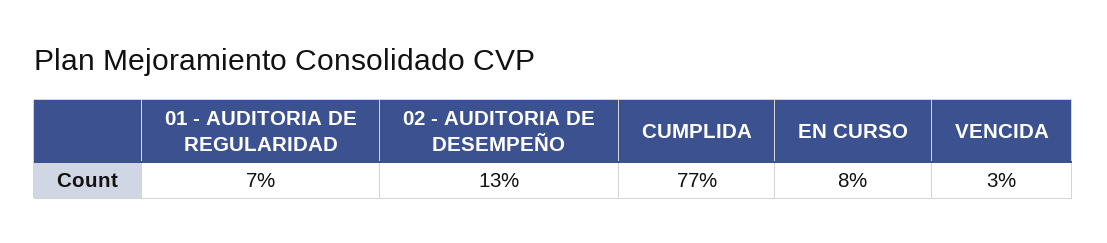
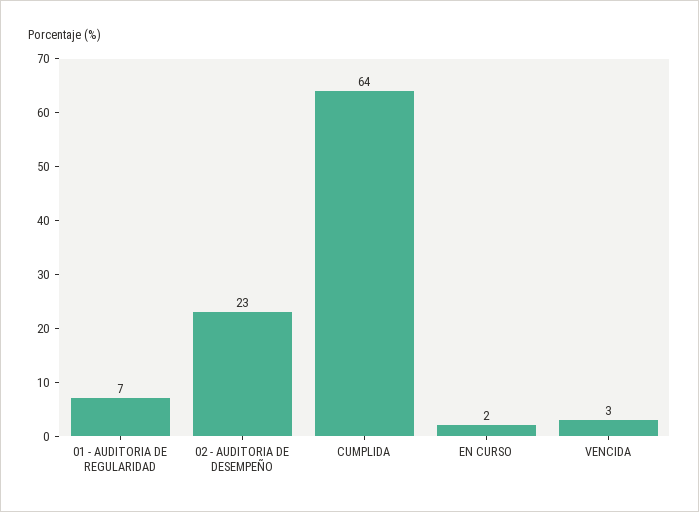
02 - AUDITORIA DE DESEMPEÑO: 13 -> 23
CUMPLIDA: 77 -> 64
EN CURSO: 8 -> 2

